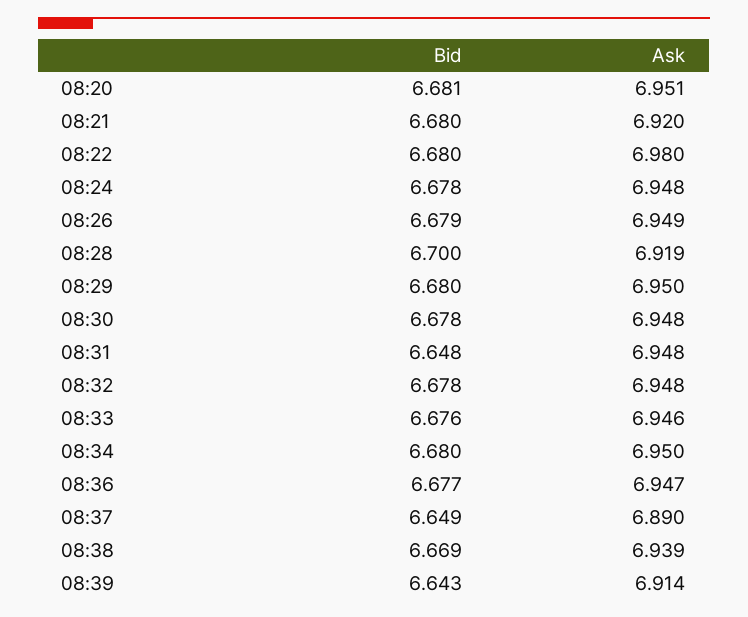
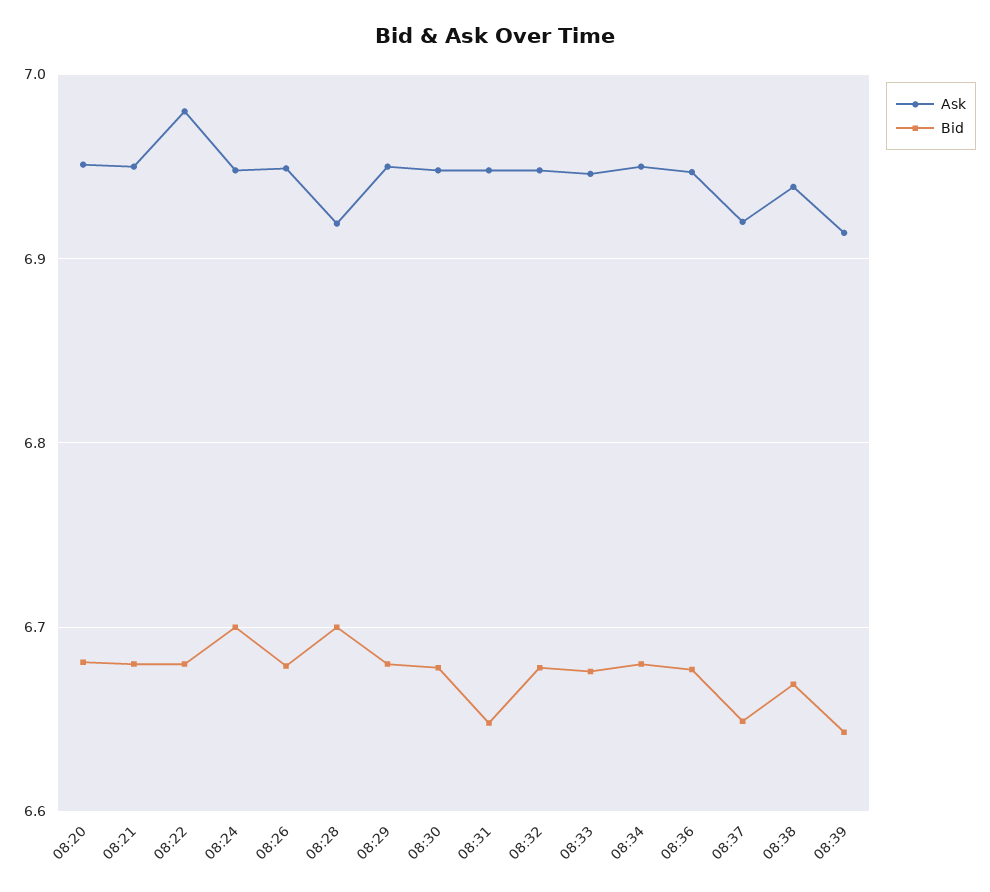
Ask, 08:21: 6.92 -> 6.95
Bid, 08:24: 6.678 -> 6.7
Ask, 08:37: 6.89 -> 6.92

